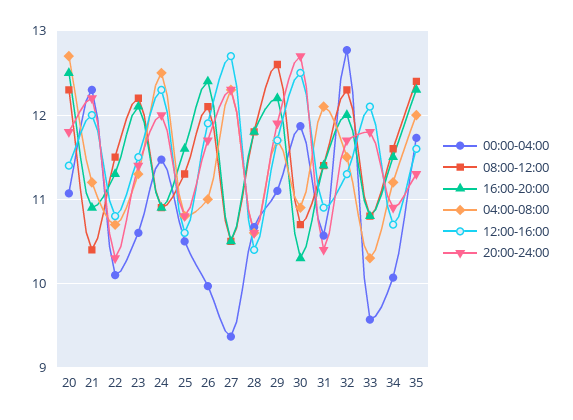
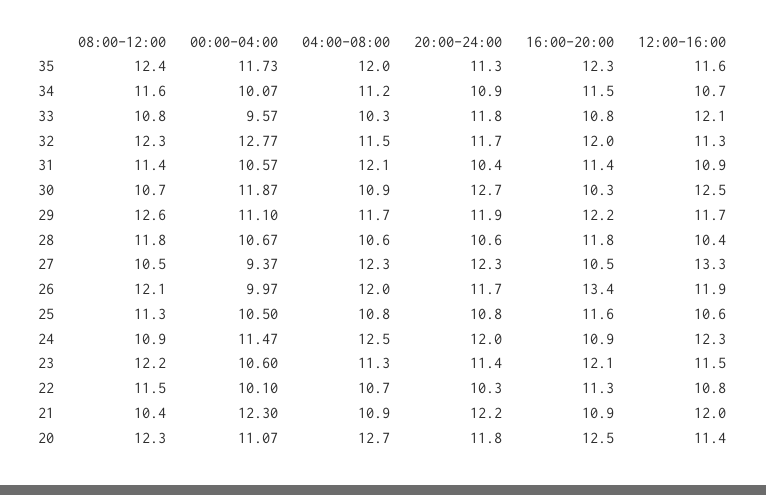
04:00-08:00, 21: 11.2 -> 10.9
16:00-20:00, 26: 12.4 -> 13.4
04:00-08:00, 26: 11 -> 12
12:00-16:00, 27: 12.7 -> 13.3

